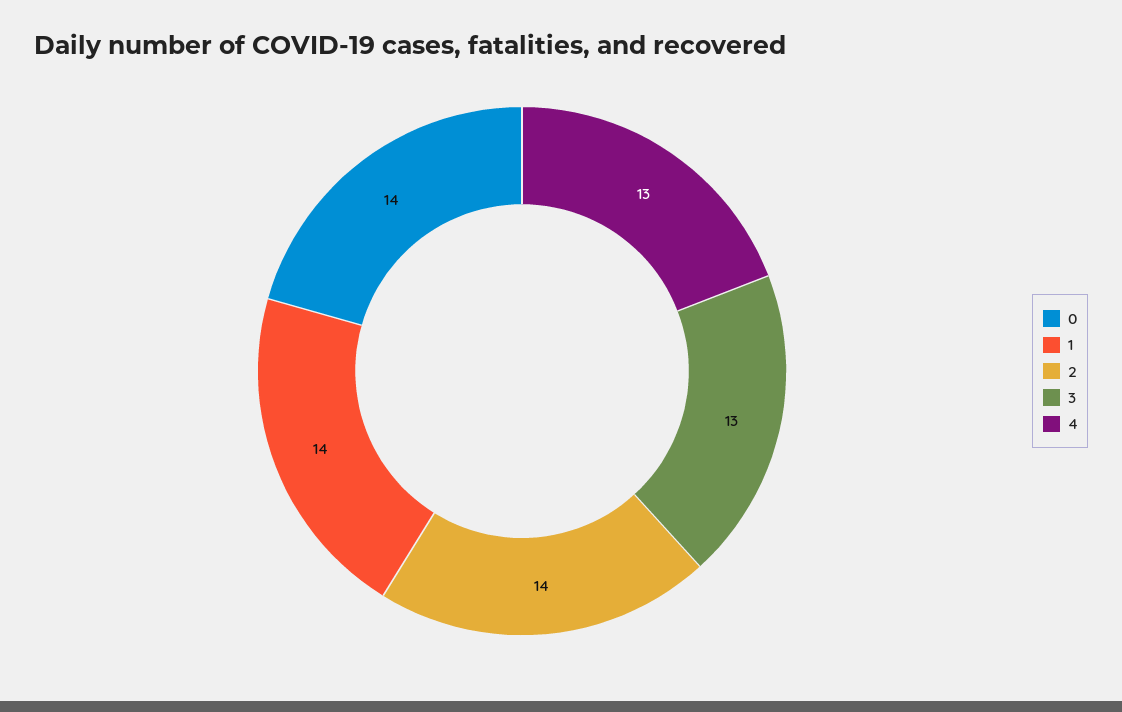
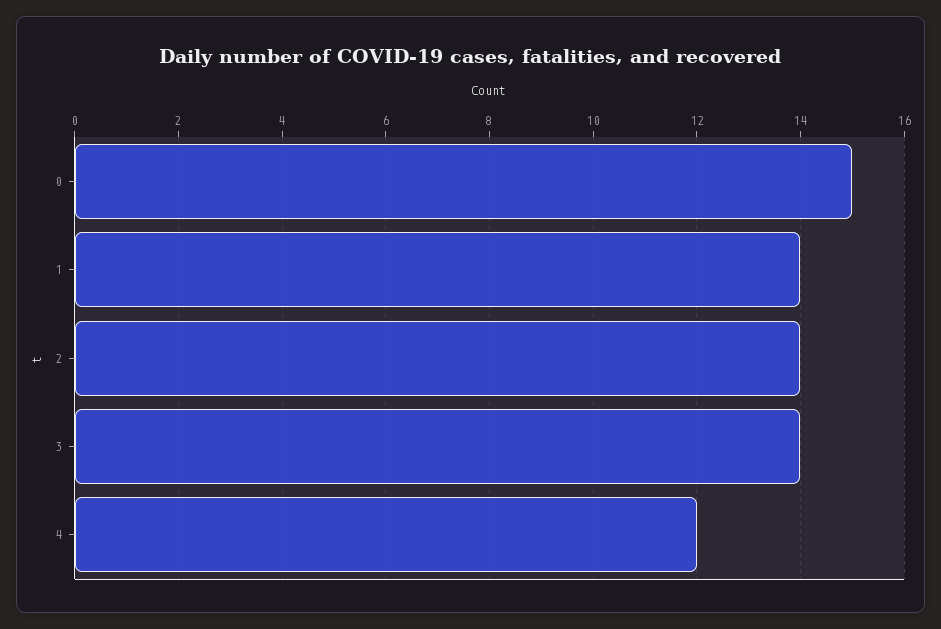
0: 14 -> 15
3: 13 -> 14
4: 13 -> 12

